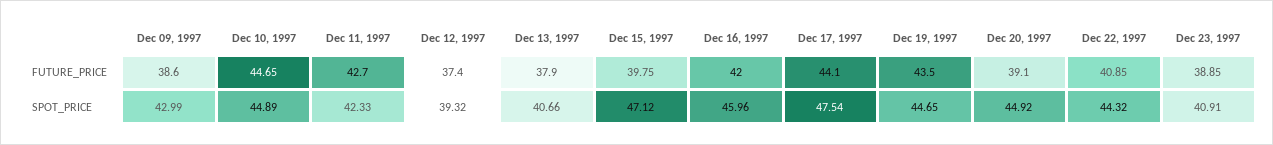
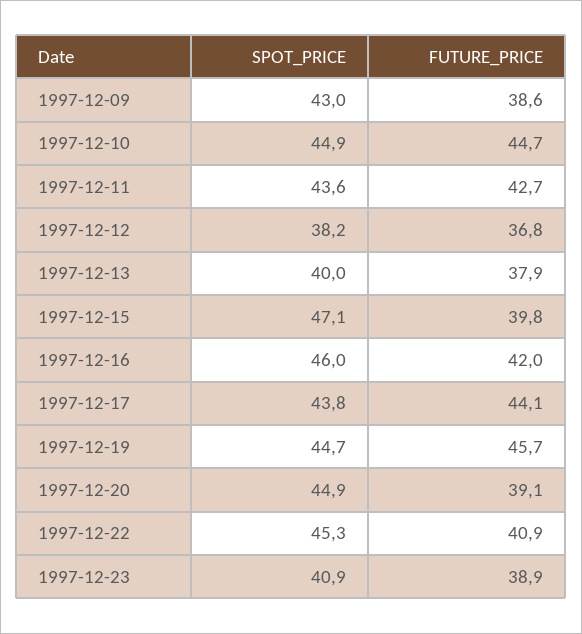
Dec 12, 1997, FUTURE_PRICE: 37.4 -> 36.8
Dec 19, 1997, FUTURE_PRICE: 43.5 -> 45.7
Dec 11, 1997, SPOT_PRICE: 42.33 -> 43.6
Dec 12, 1997, SPOT_PRICE: 39.32 -> 38.2
Dec 13, 1997, SPOT_PRICE: 40.66 -> 40
Dec 17, 1997, SPOT_PRICE: 47.54 -> 43.8
Dec 22, 1997, SPOT_PRICE: 44.32 -> 45.3

